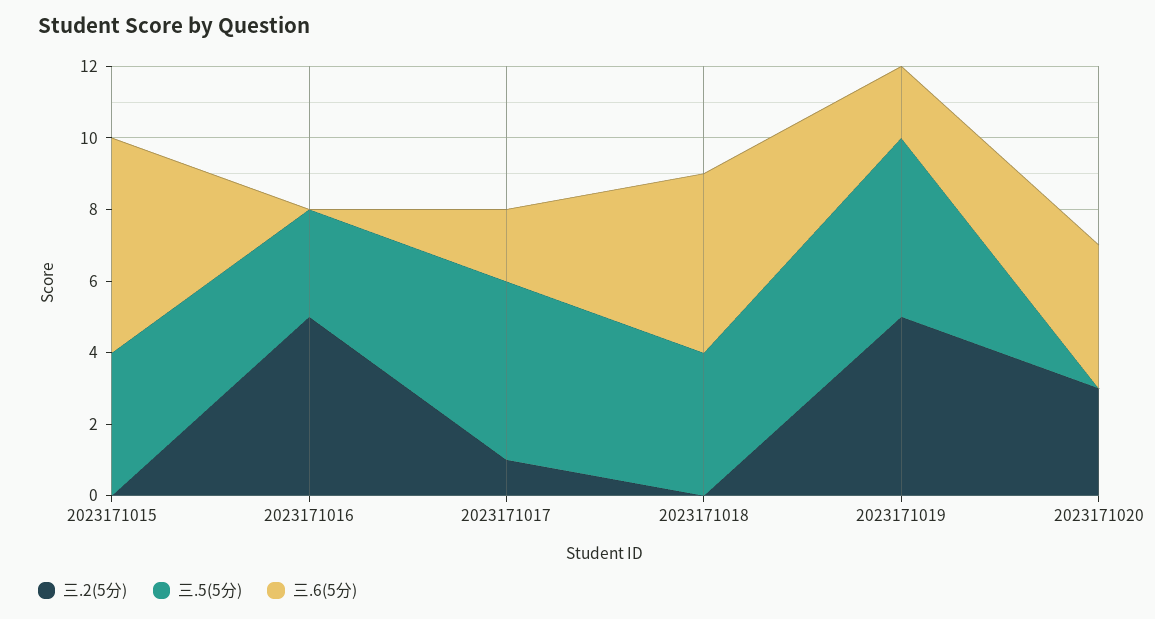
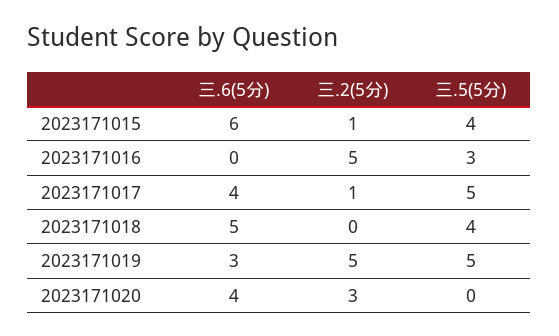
三.2(5分), 2023171015: 0 -> 1
三.6(5分), 2023171017: 2 -> 4
三.6(5分), 2023171019: 2 -> 3

